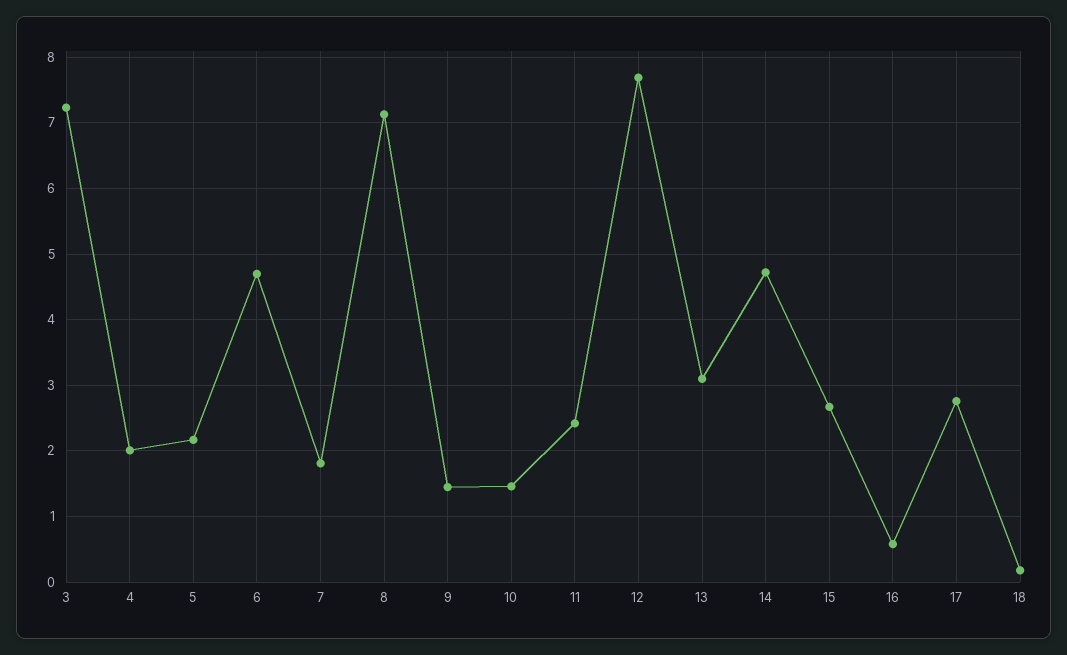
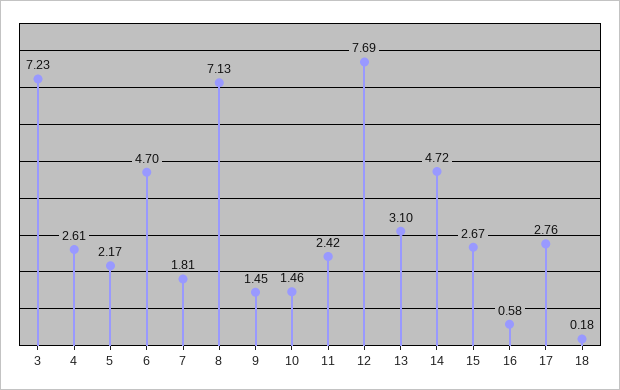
4: 2 -> 2.61

